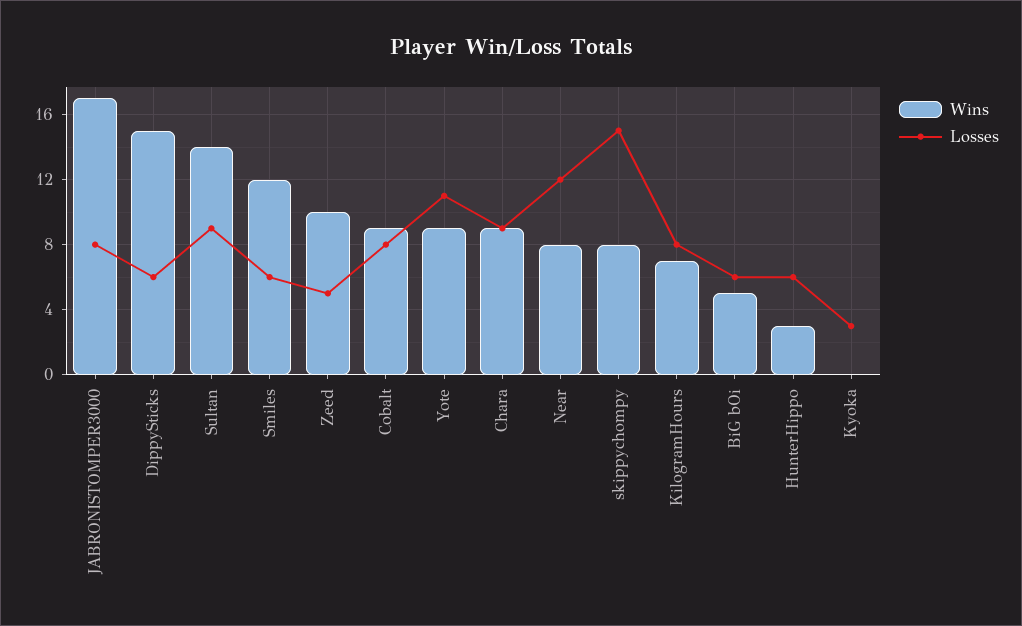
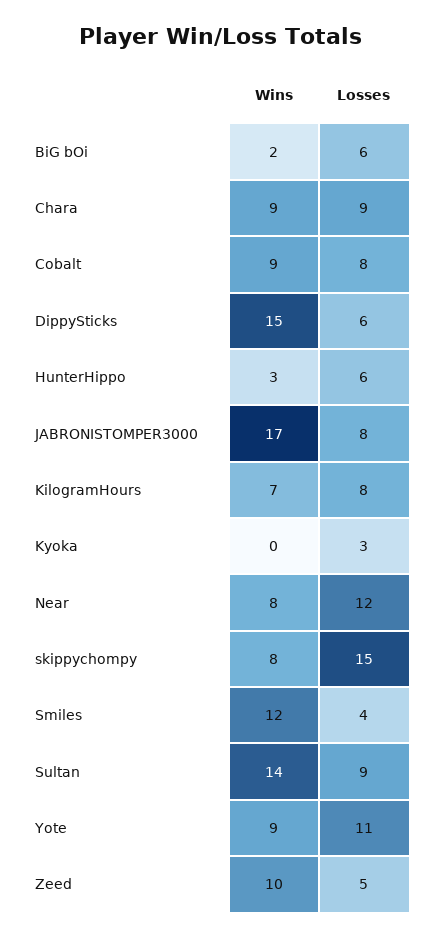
Losses, Smiles: 6 -> 4
Wins, BiG bOi: 5 -> 2

